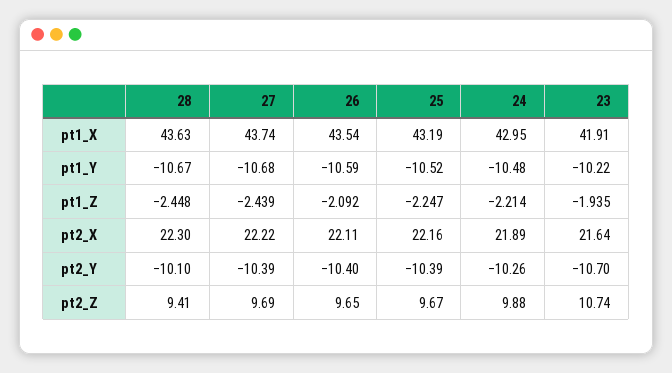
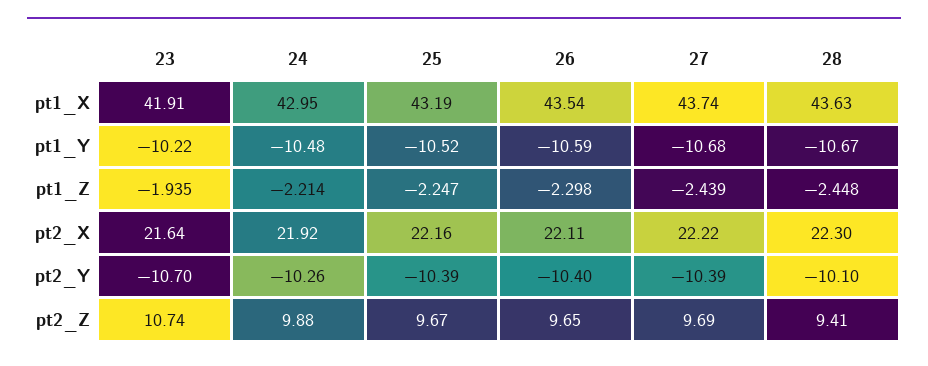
26, pt1_Z: -2.092 -> -2.298
24, pt2_X: 21.89 -> 21.92

